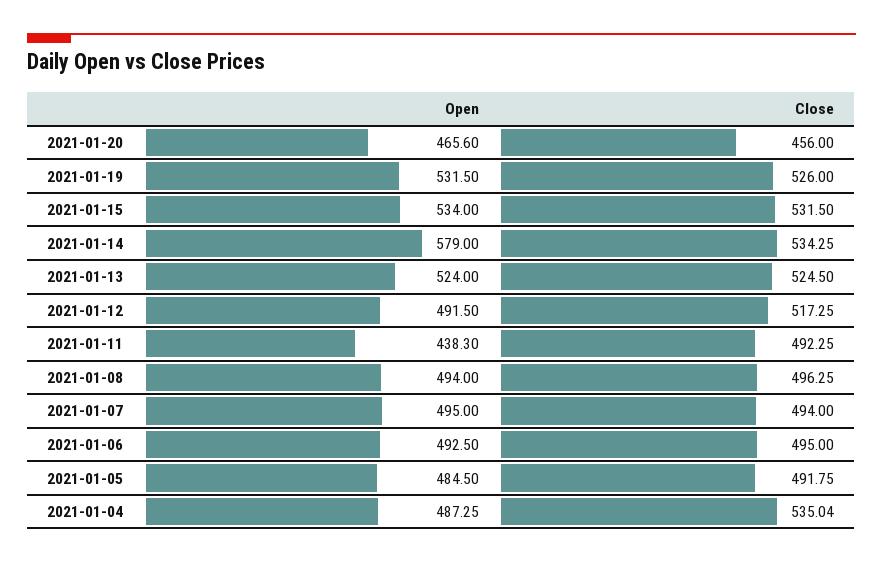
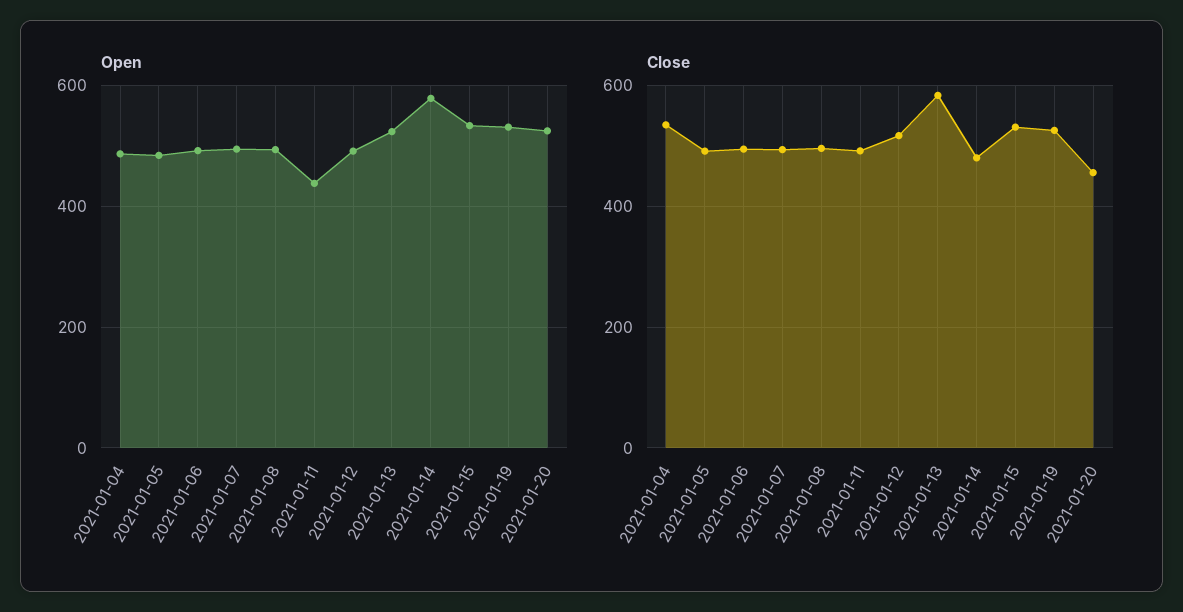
Open, 2021-01-20: 465.6 -> 520
Close, 2021-01-14: 534.25 -> 480
Close, 2021-01-13: 524.5 -> 580

